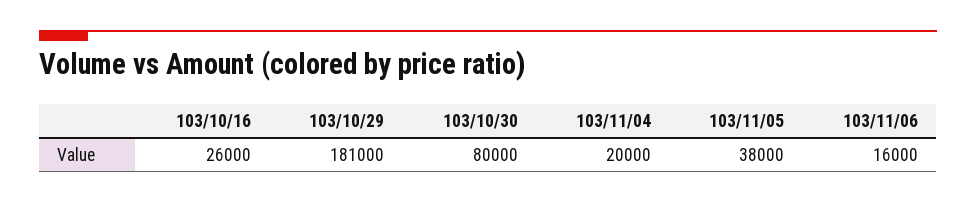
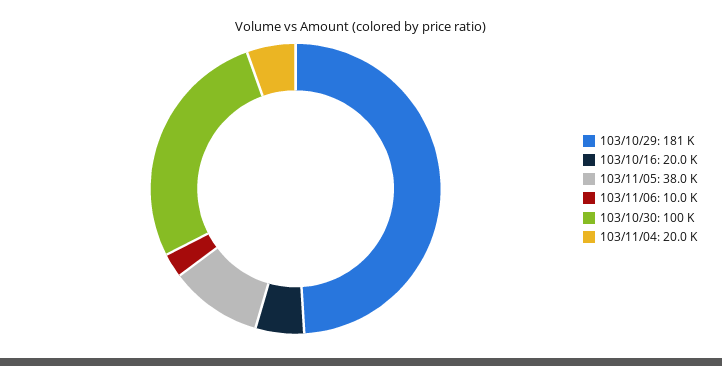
103/10/16: 26000 -> 20000
103/10/30: 80000 -> 100000
103/11/06: 16000 -> 10000

